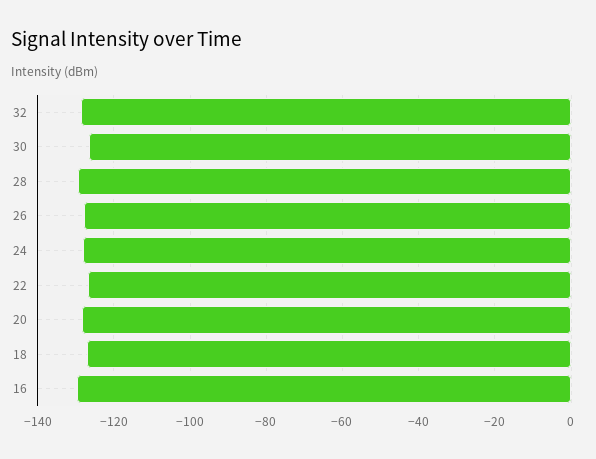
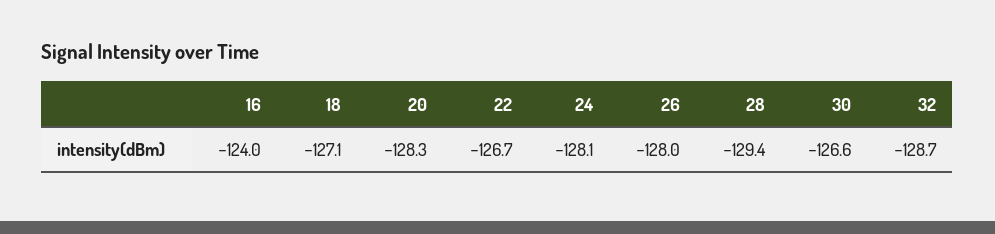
16: -130 -> -124

